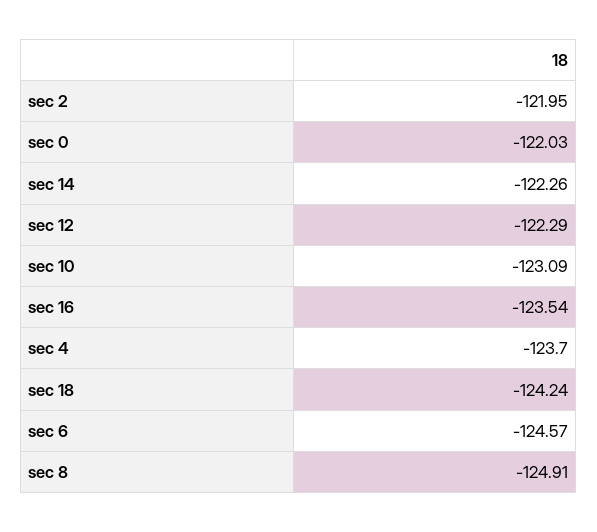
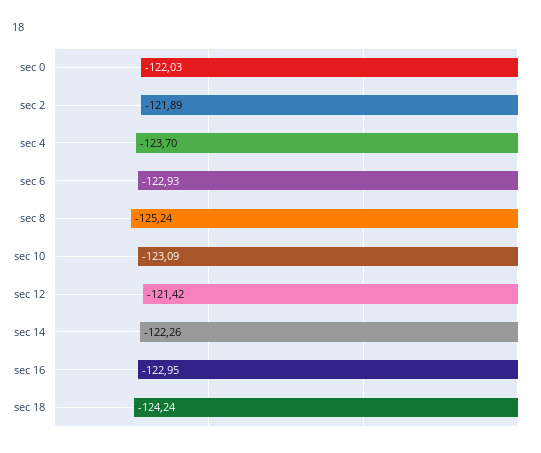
sec 2: -121.95 -> -121.89
sec 12: -122.29 -> -121.42
sec 16: -123.54 -> -122.95
sec 6: -124.57 -> -122.93
sec 8: -124.91 -> -125.24

